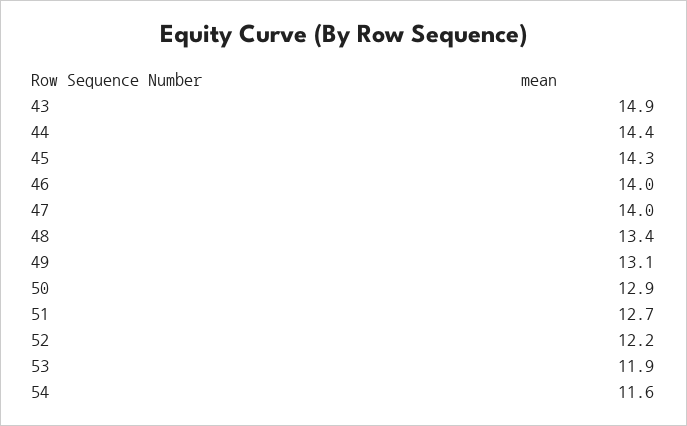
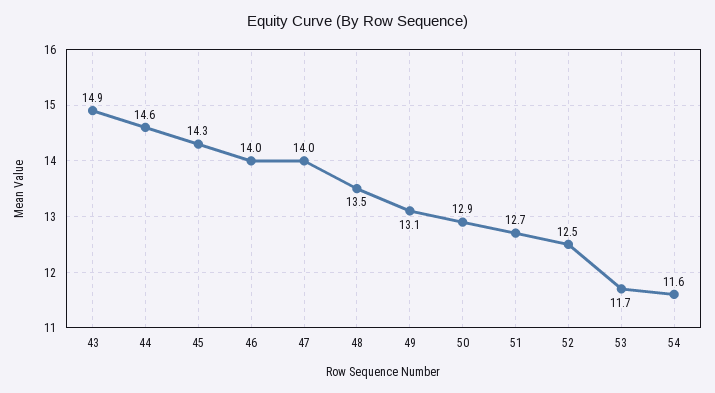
44: 14.4 -> 14.6
48: 13.4 -> 13.5
52: 12.2 -> 12.5
53: 11.9 -> 11.7

